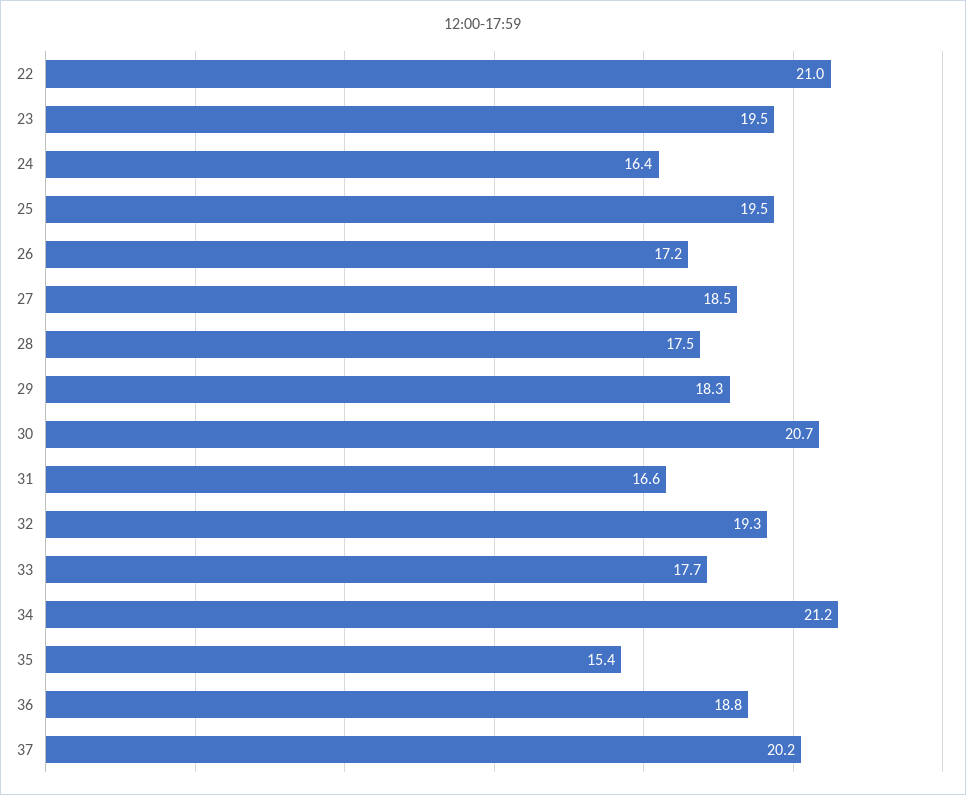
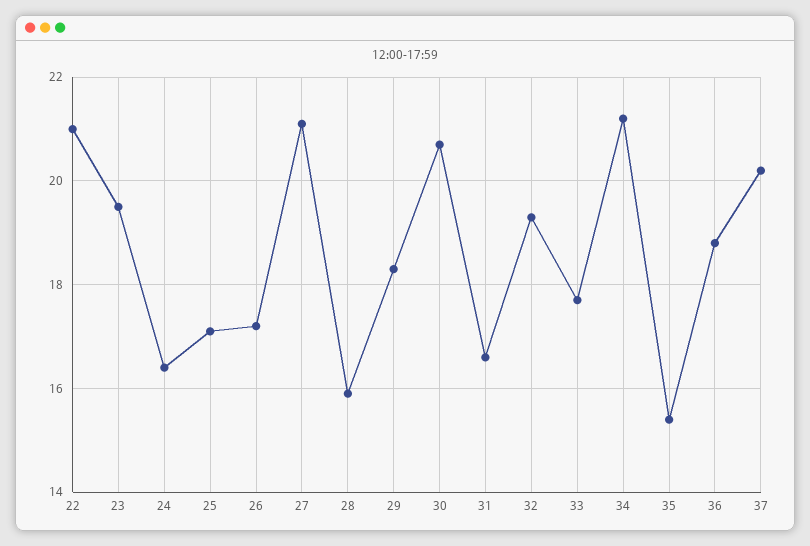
25: 19.5 -> 17
27: 18.5 -> 21
28: 17.5 -> 16

